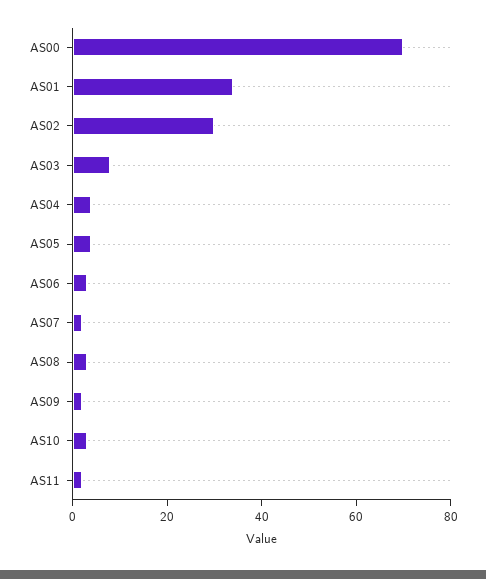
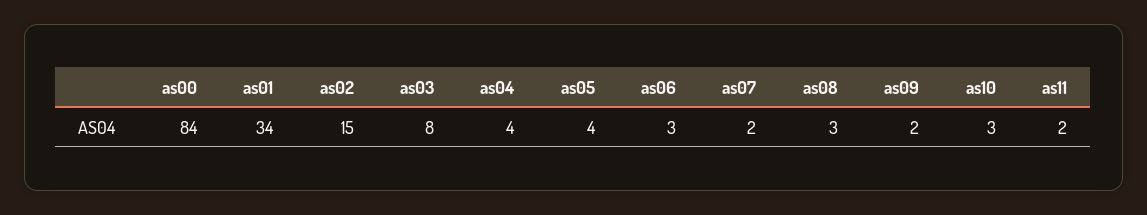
AS00: 70 -> 84
AS02: 30 -> 15

